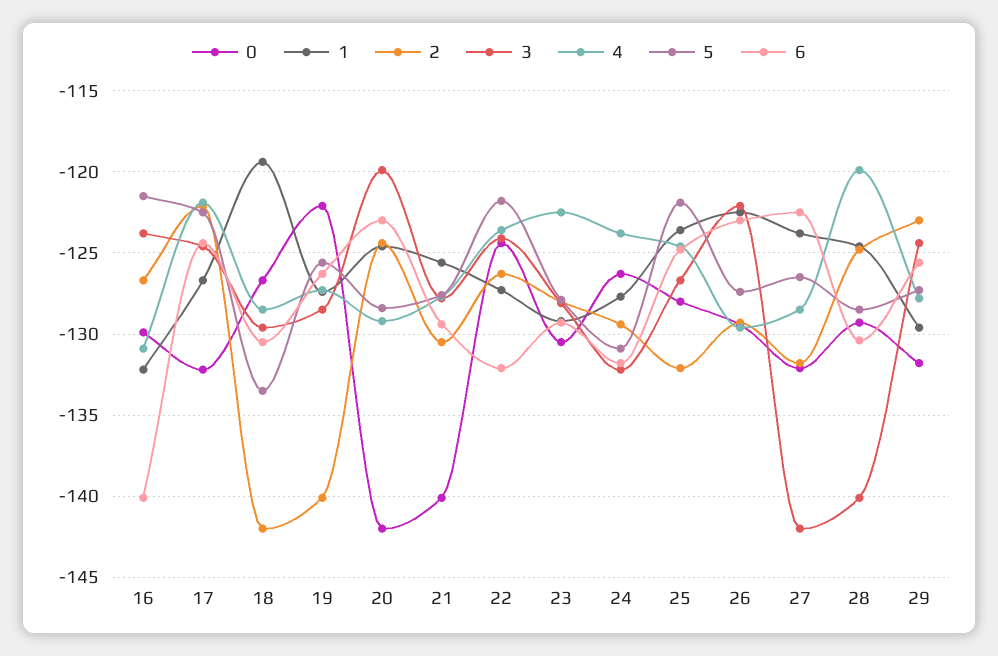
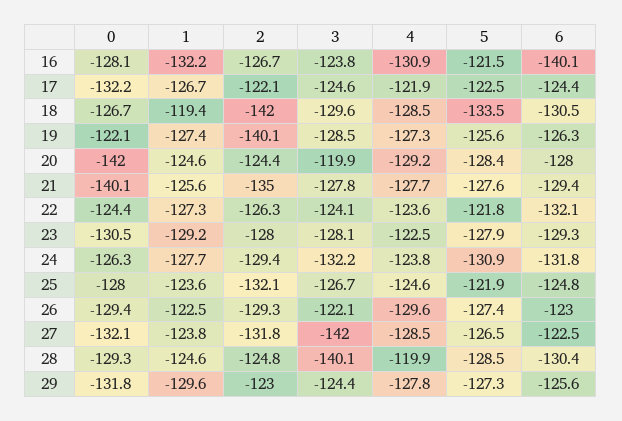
0, 16: -130 -> -128.1
6, 20: -123 -> -128
2, 21: -130.5 -> -135

